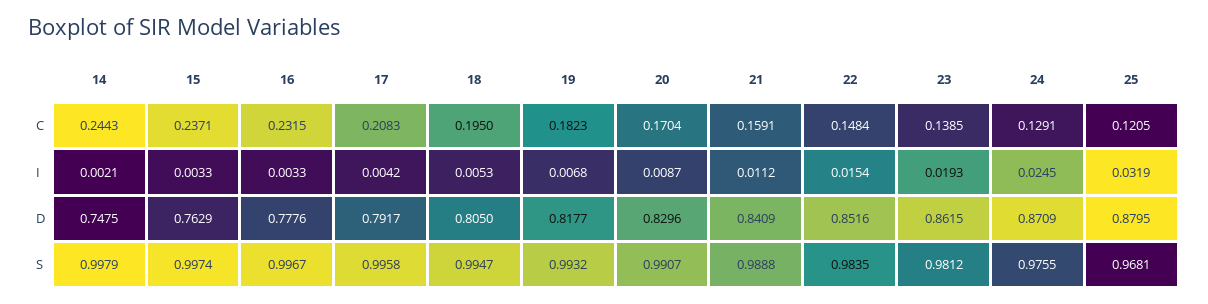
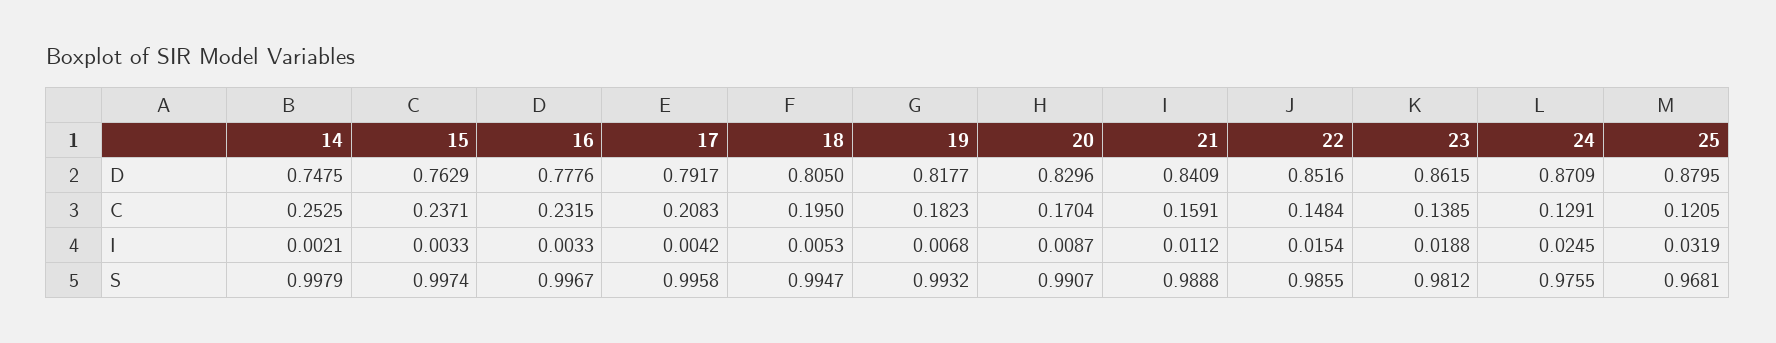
14, C: 0.2443 -> 0.2525
23, I: 0.0193 -> 0.0188
22, S: 0.9835 -> 0.9855

